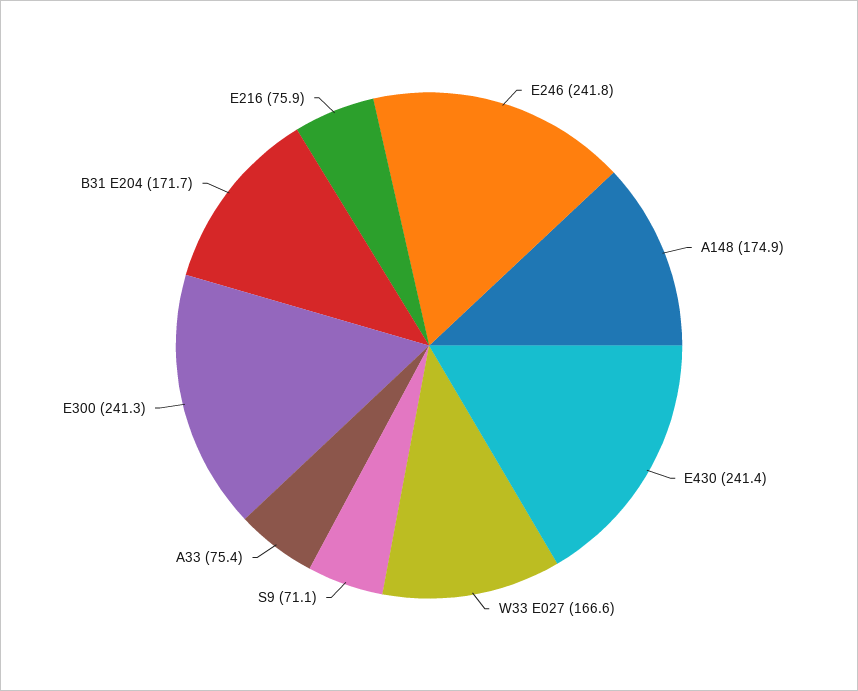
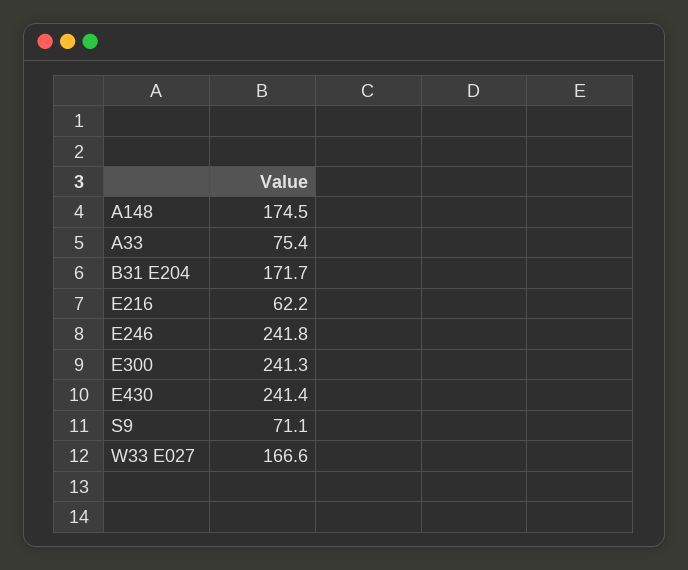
A148: 174.9 -> 174.5
E216: 75.9 -> 62.2

